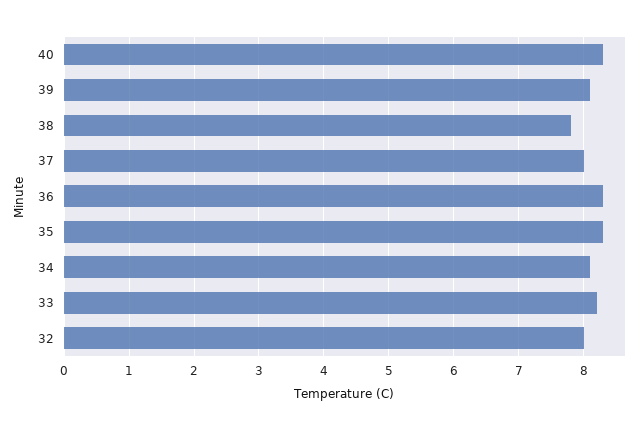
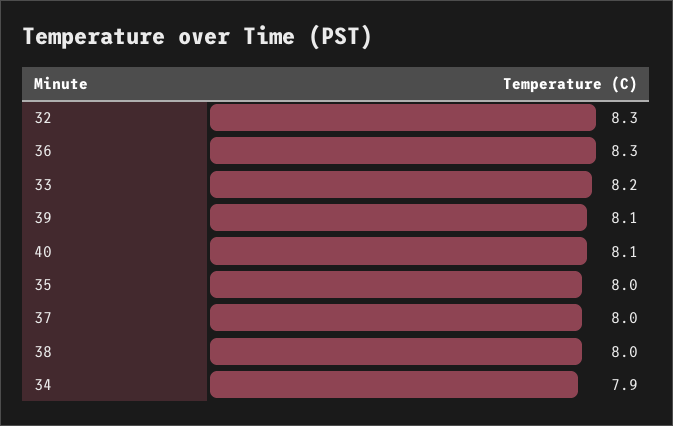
40: 8.3 -> 8.1
38: 7.8 -> 8
35: 8.3 -> 8
34: 8.1 -> 7.9
32: 8 -> 8.3

